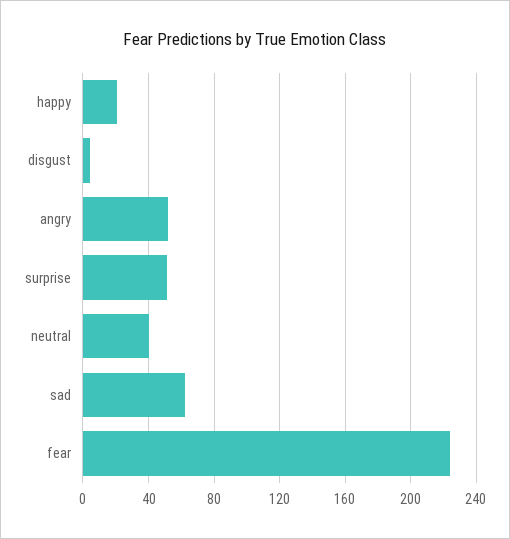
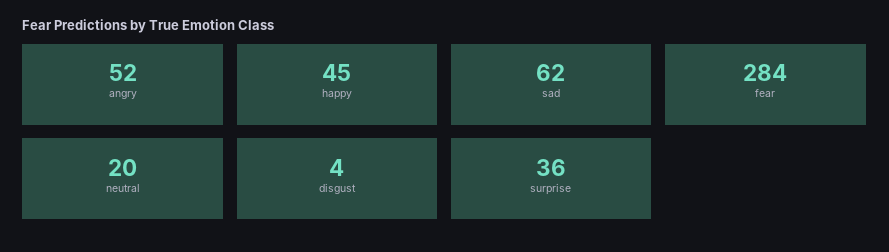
happy: 20 -> 45
surprise: 50 -> 36
neutral: 40 -> 20
fear: 225 -> 284

